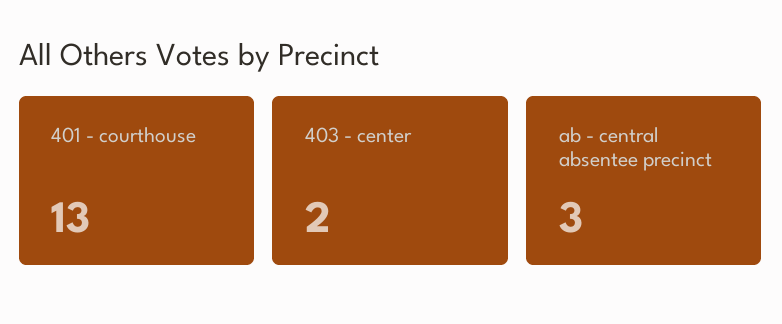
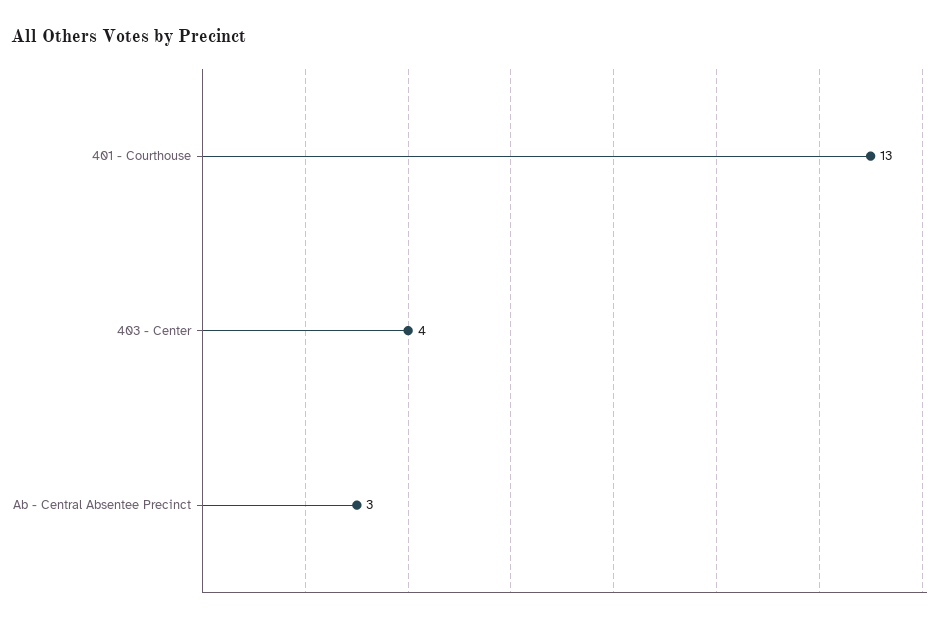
403 - center: 2 -> 4

